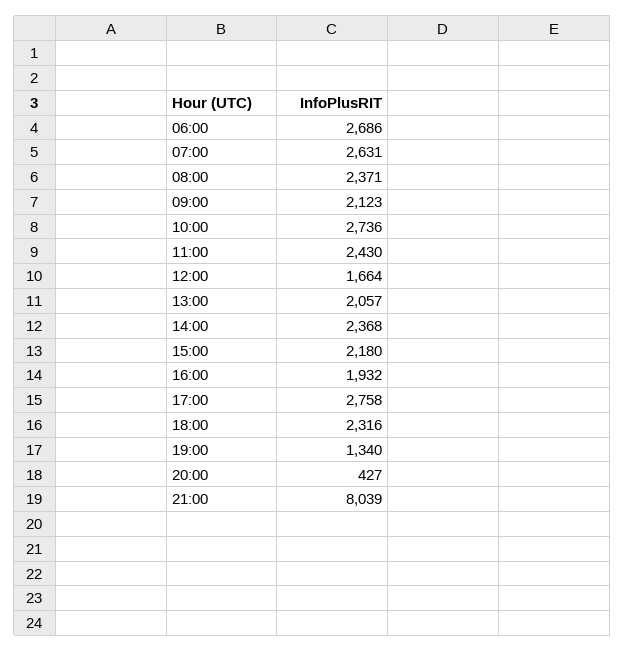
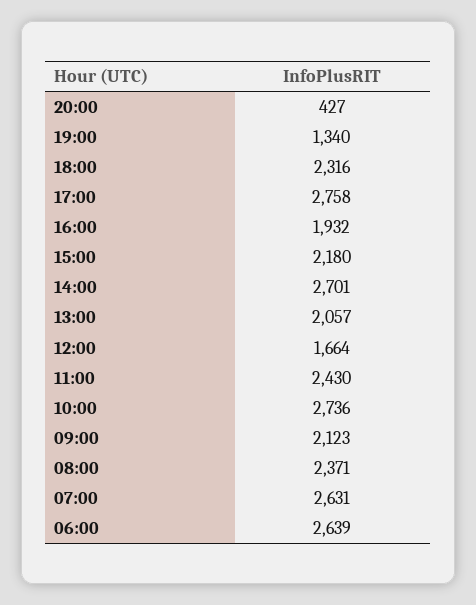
06:00: 2686 -> 2639
14:00: 2368 -> 2701
21:00: 8039 -> none

